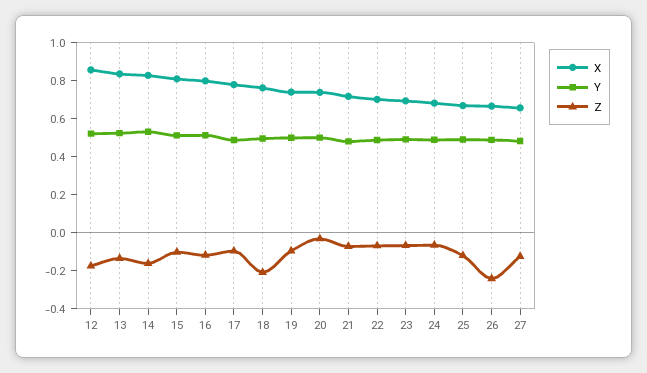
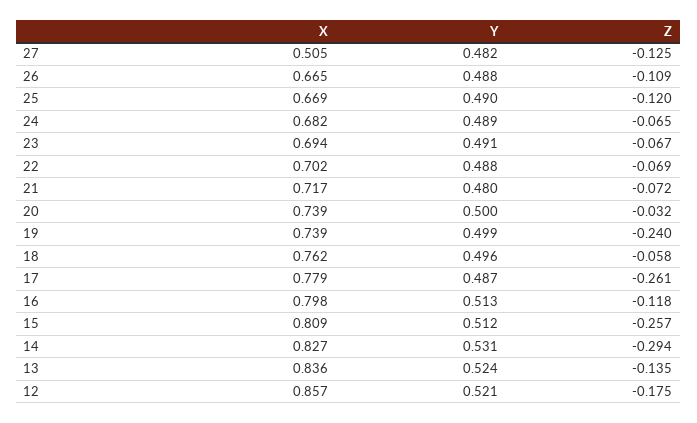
Z, 14: -0.15 -> -0.294
Z, 15: -0.1 -> -0.257
Z, 17: -0.1 -> -0.261
Z, 18: -0.2 -> -0.058
Z, 19: -0.1 -> -0.24
Z, 26: -0.25 -> -0.109
X, 27: 0.65 -> 0.505

